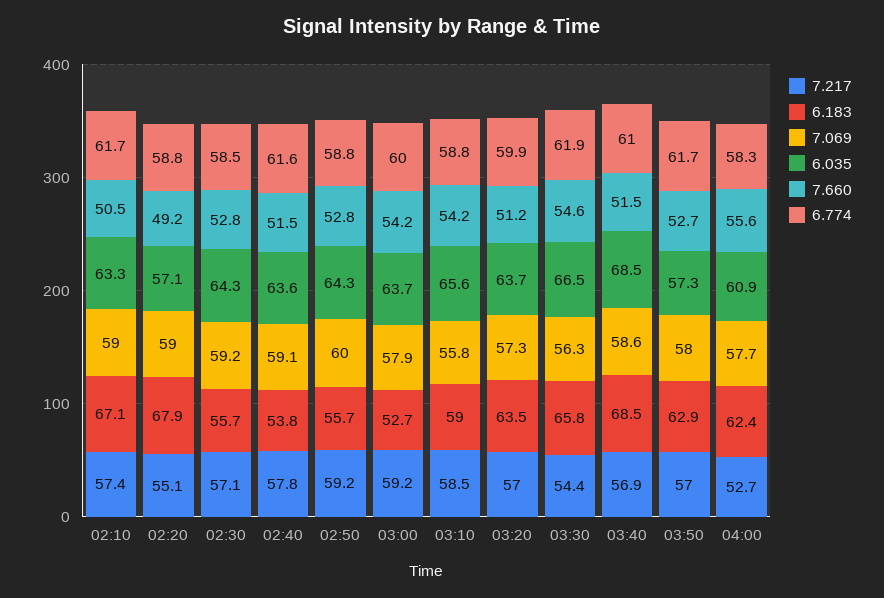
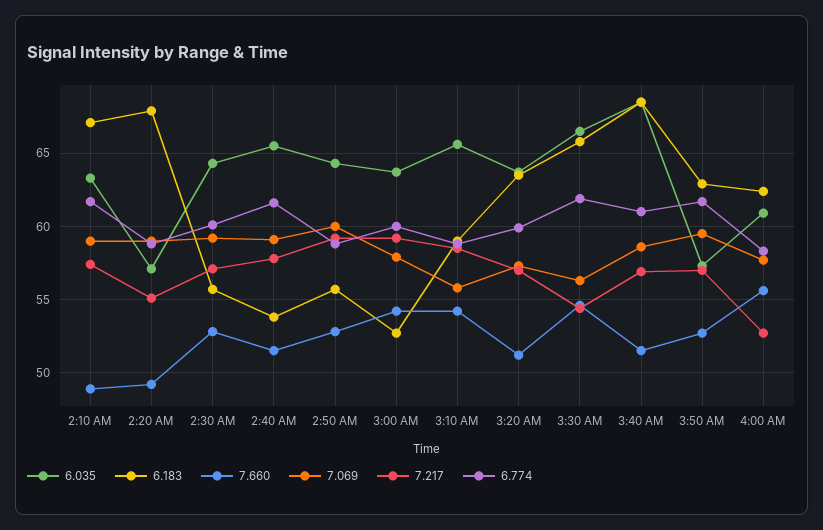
7.660, 02:10: 50.5 -> 49
6.774, 02:30: 58.5 -> 60
6.035, 02:40: 63.6 -> 65.5
7.069, 03:50: 58 -> 59.5

